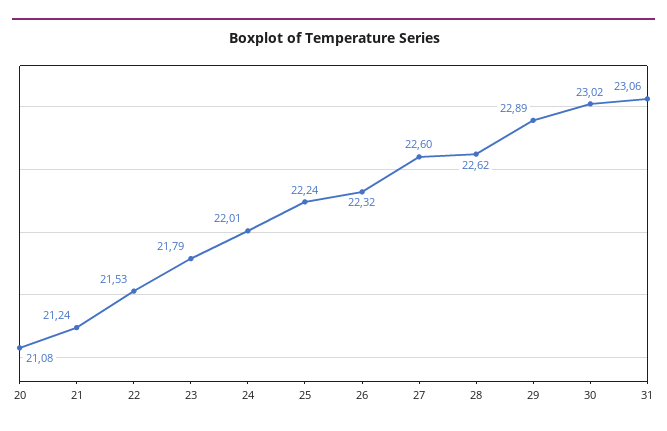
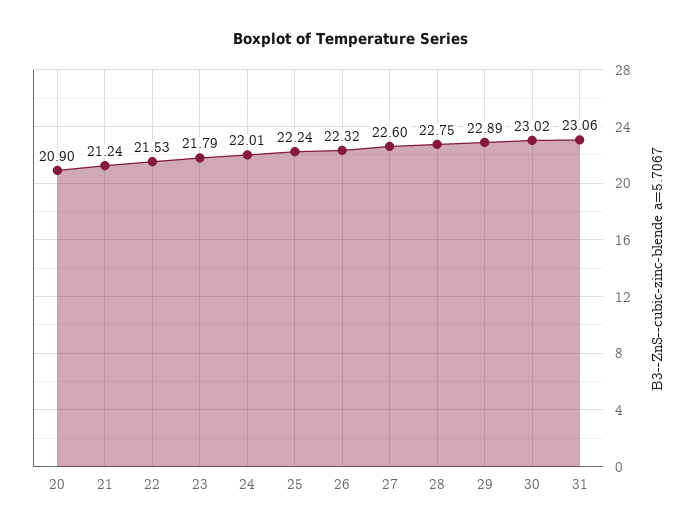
20: 21.08 -> 20.9
28: 22.62 -> 22.75

